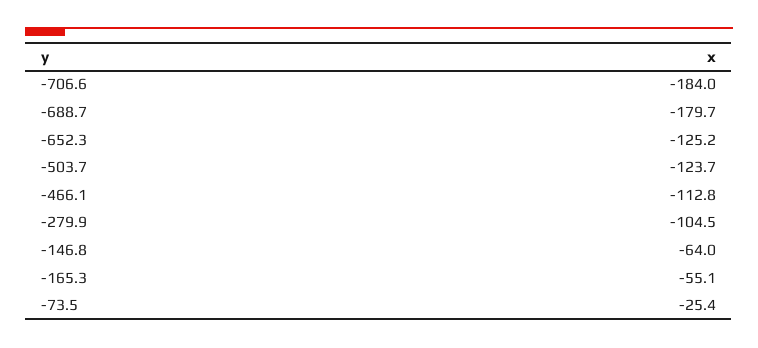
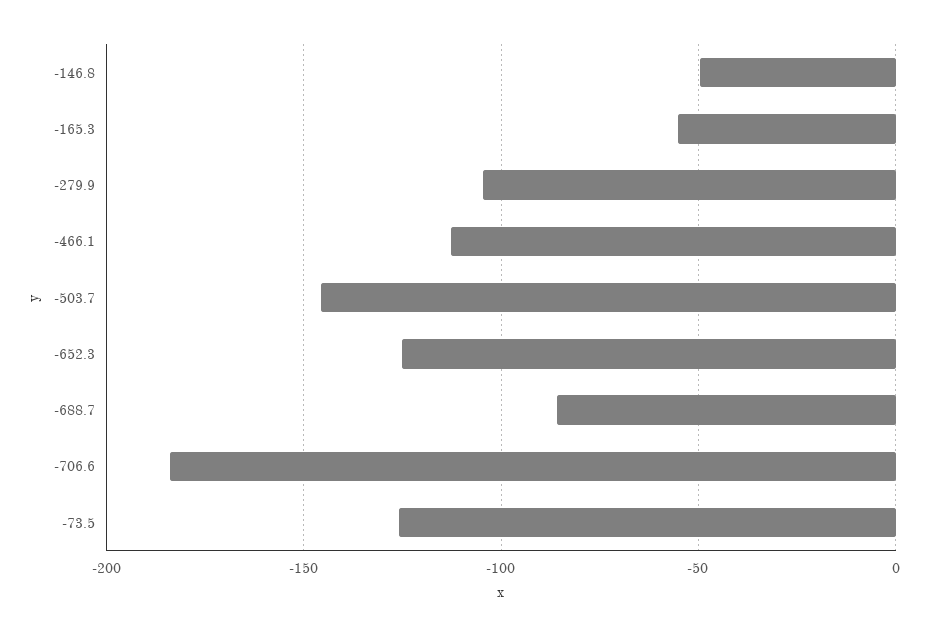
-688.7: -179.7 -> -85
-503.7: -123.7 -> -145
-146.8: -64 -> -50
-73.5: -25.4 -> -125

